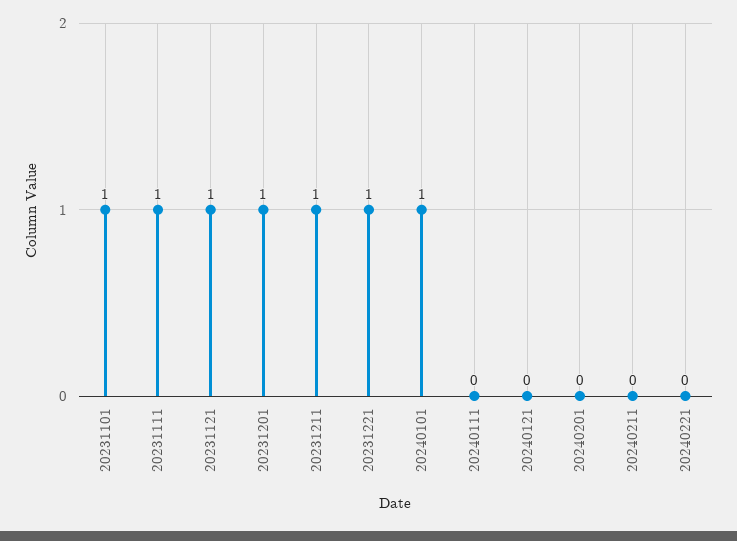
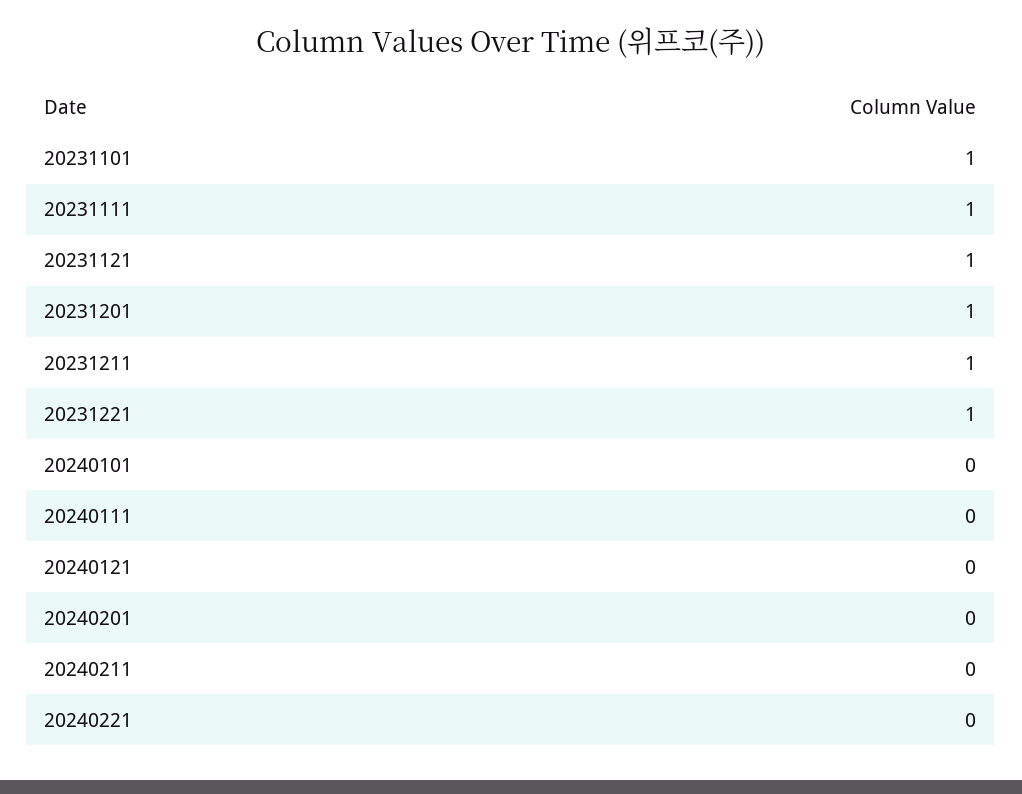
20240101: 1 -> 0

